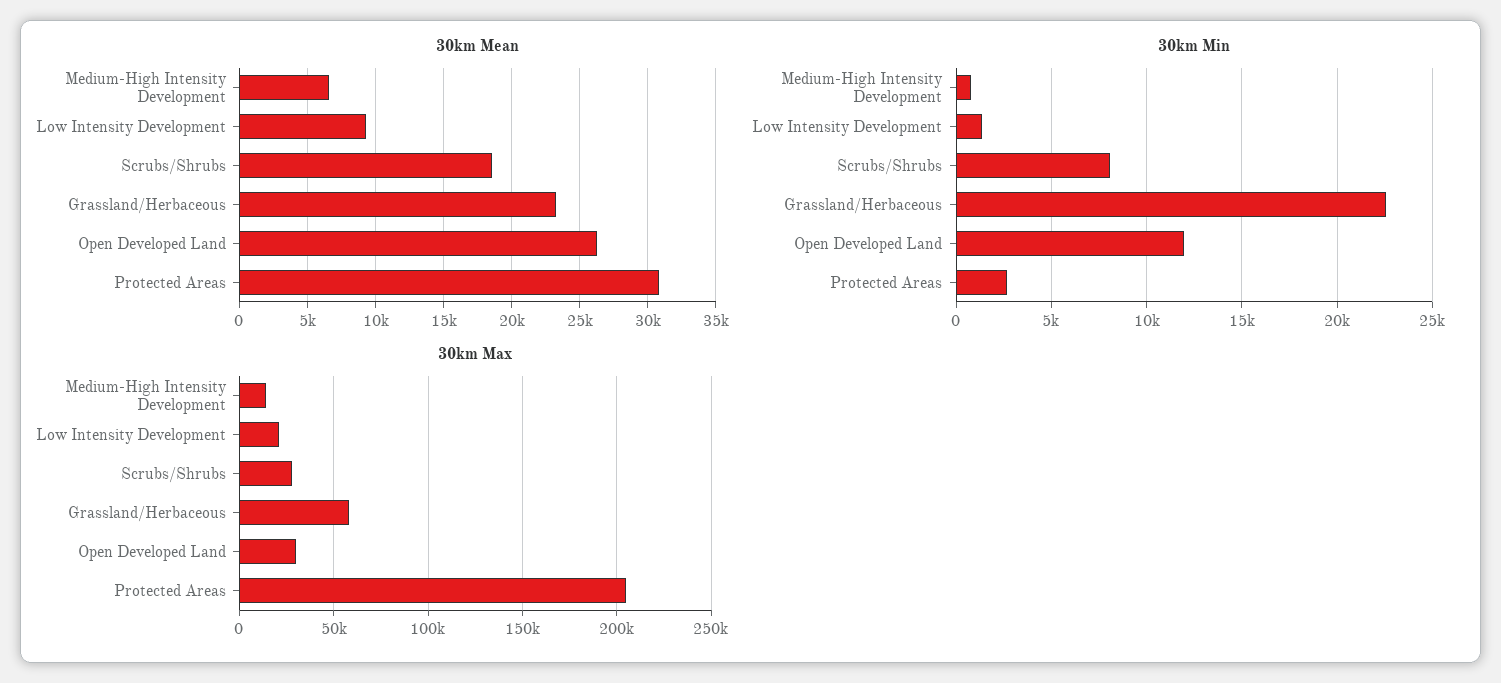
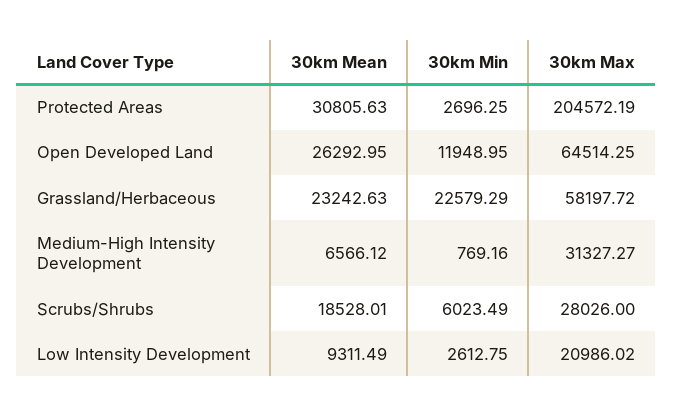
30km Min, Low Intensity Development: 1500 -> 2612.75
30km Min, Scrubs/Shrubs: 8000 -> 6023.49
30km Max, Medium-High Intensity Development: 15000 -> 31327.27
30km Max, Open Developed Land: 30000 -> 64514.25

